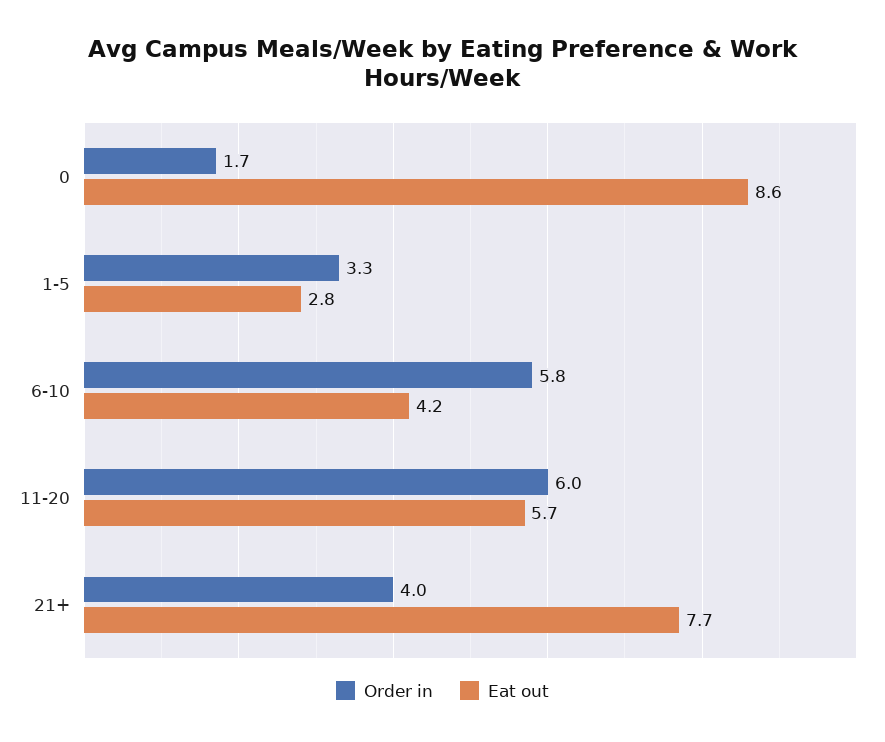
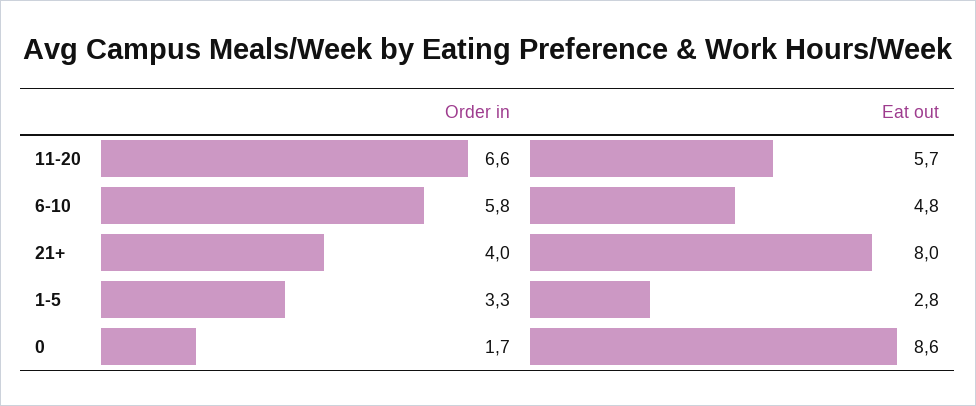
Eat out, 6-10: 4.2 -> 4.8
Order in, 11-20: 6 -> 6.6
Eat out, 21+: 7.7 -> 8

